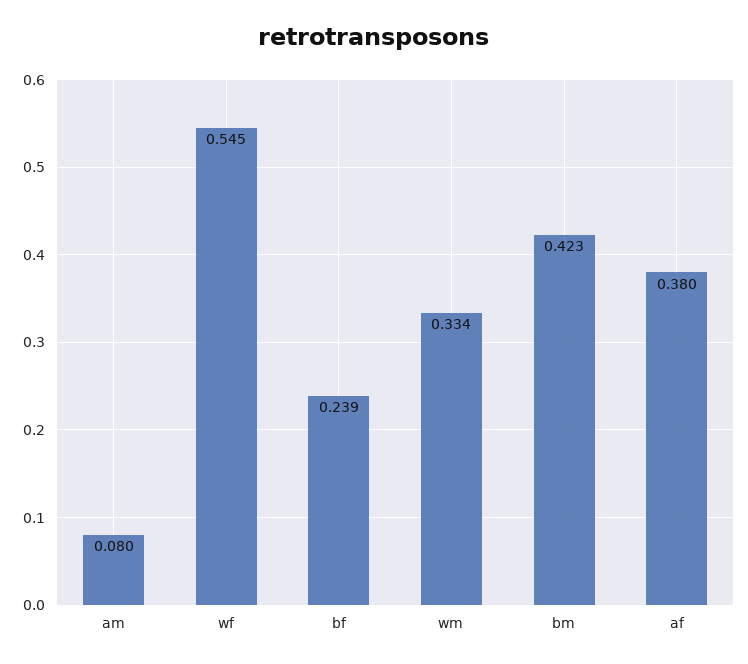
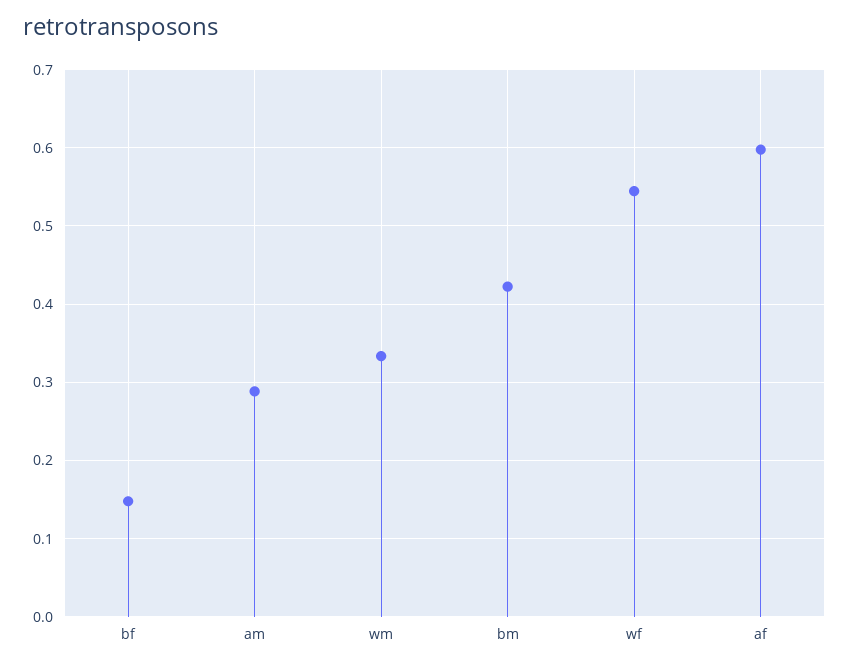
am: 0.08 -> 0.29
bf: 0.239 -> 0.15
af: 0.38 -> 0.6

